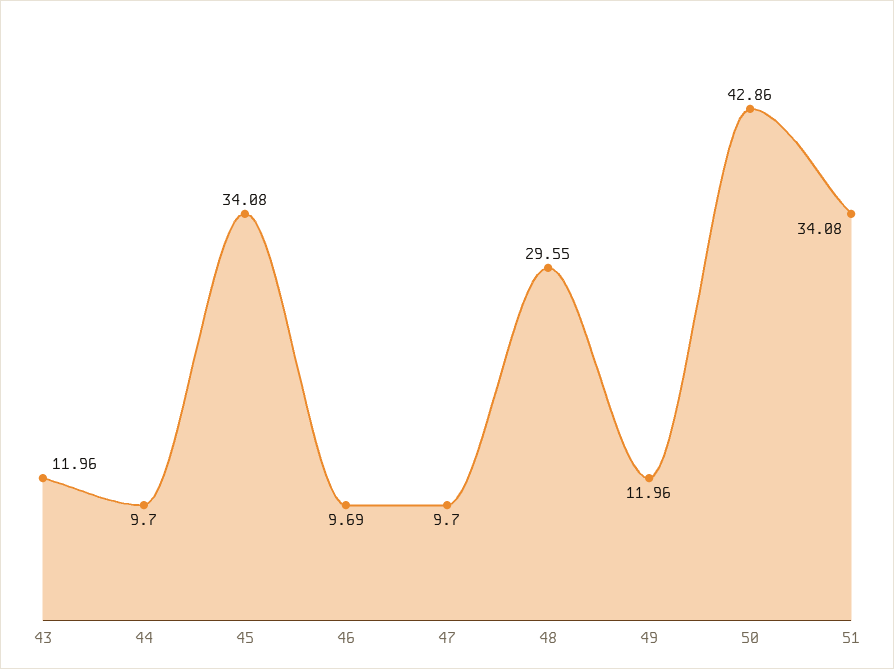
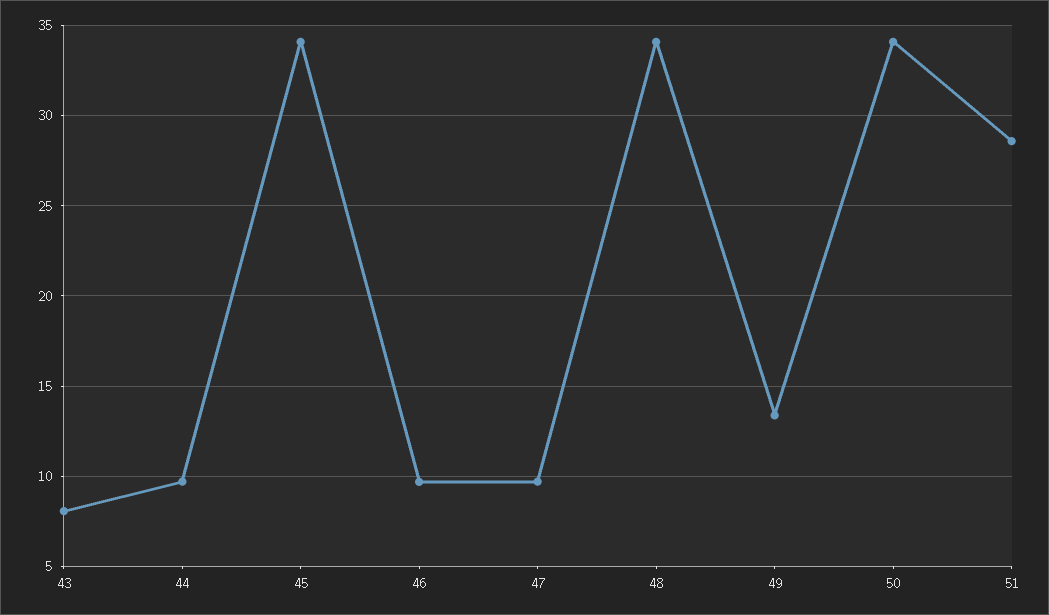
43: 11.96 -> 8
48: 29.55 -> 34
49: 11.96 -> 13.5
50: 42.86 -> 34
51: 34.08 -> 28.5

